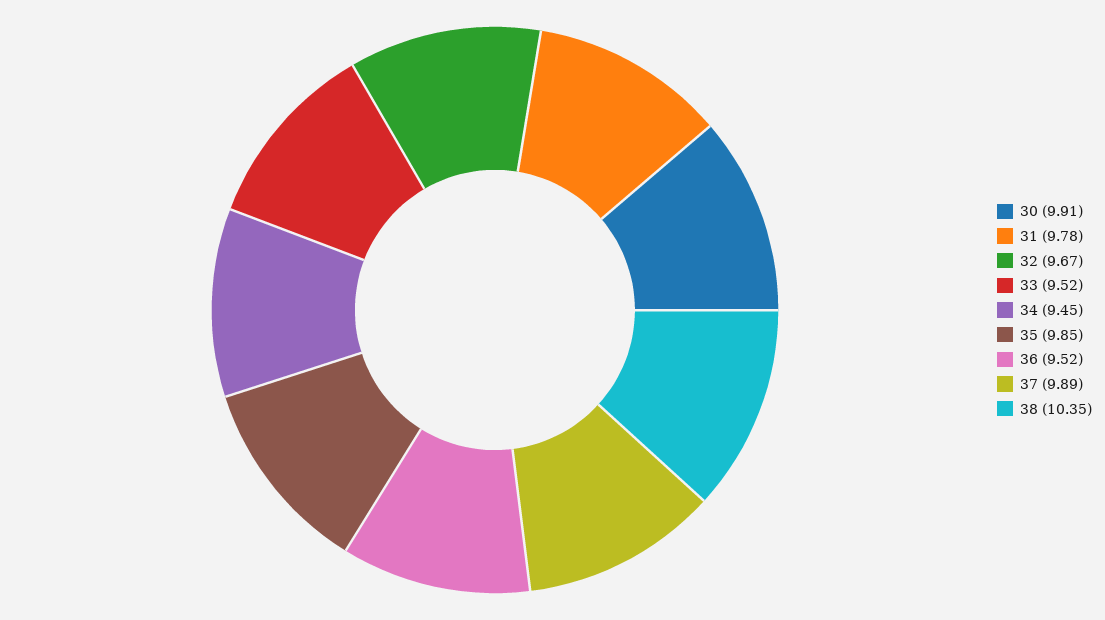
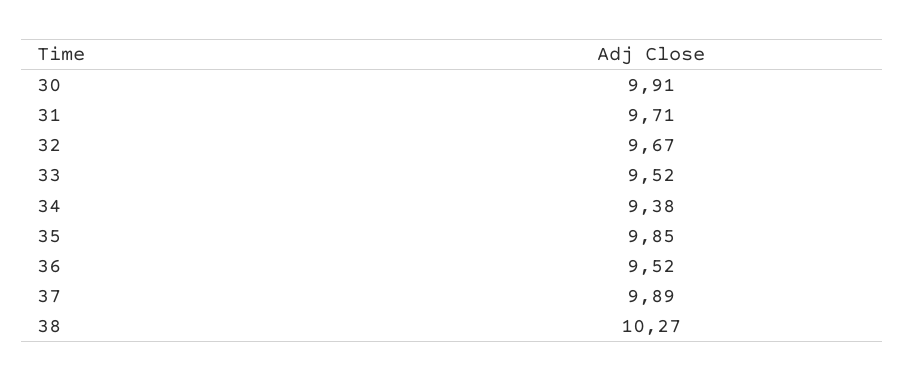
31: 9.78 -> 9.71
34: 9.45 -> 9.38
38: 10.35 -> 10.27

